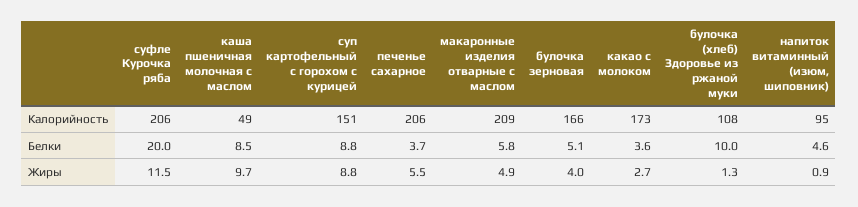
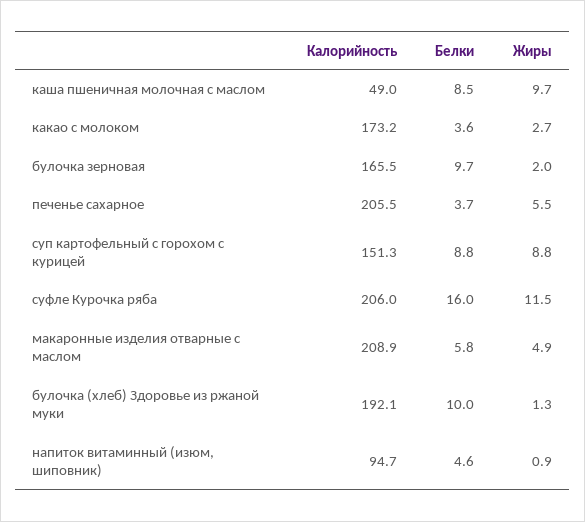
булочка (хлеб) Здоровье из ржаной муки, Калорийность: 108 -> 192.1
суфле Курочка ряба, Белки: 20 -> 16
булочка зерновая, Белки: 5.1 -> 9.7
булочка зерновая, Жиры: 4 -> 2

